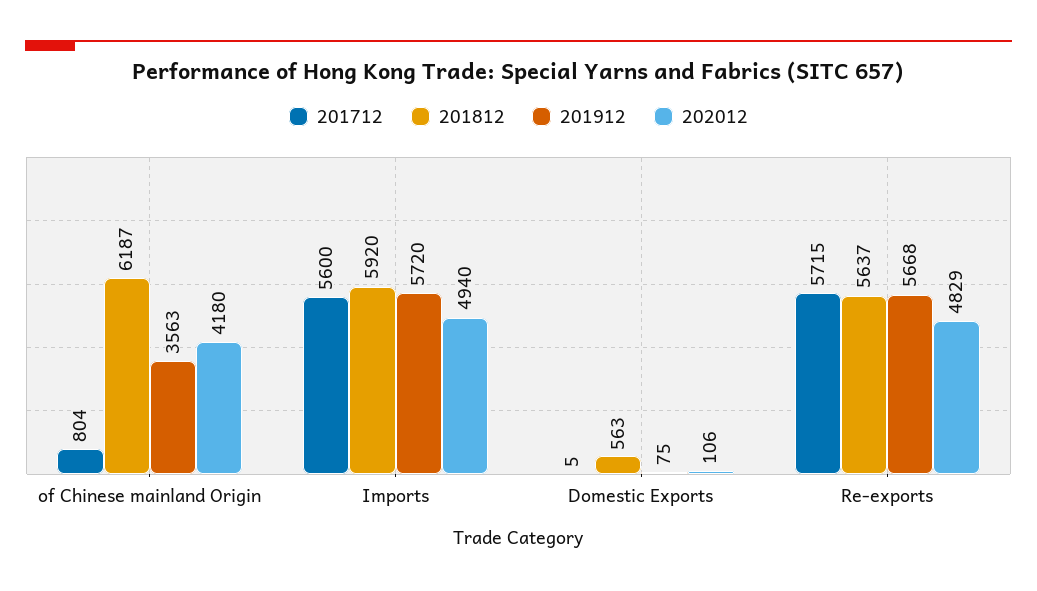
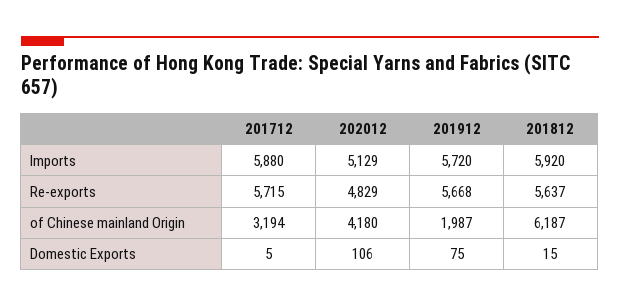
201712, of Chinese mainland Origin: 804 -> 3194
201912, of Chinese mainland Origin: 3563 -> 1987
201712, Imports: 5600 -> 5880
202012, Imports: 4940 -> 5129
201812, Domestic Exports: 563 -> 15

